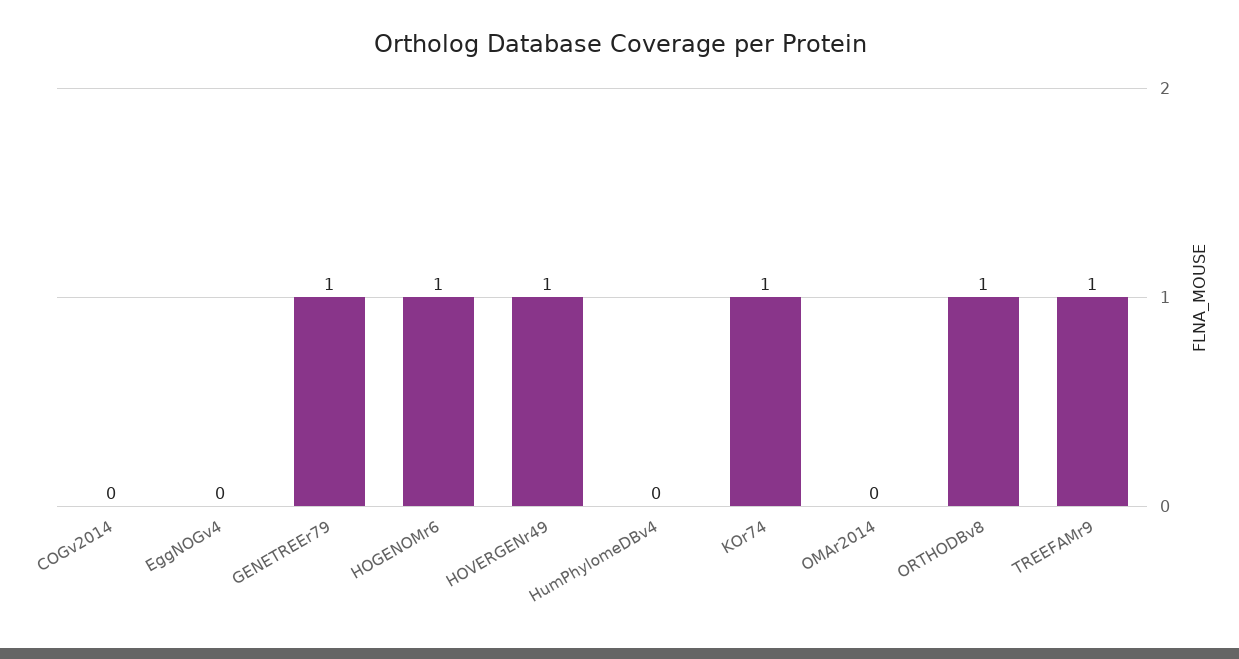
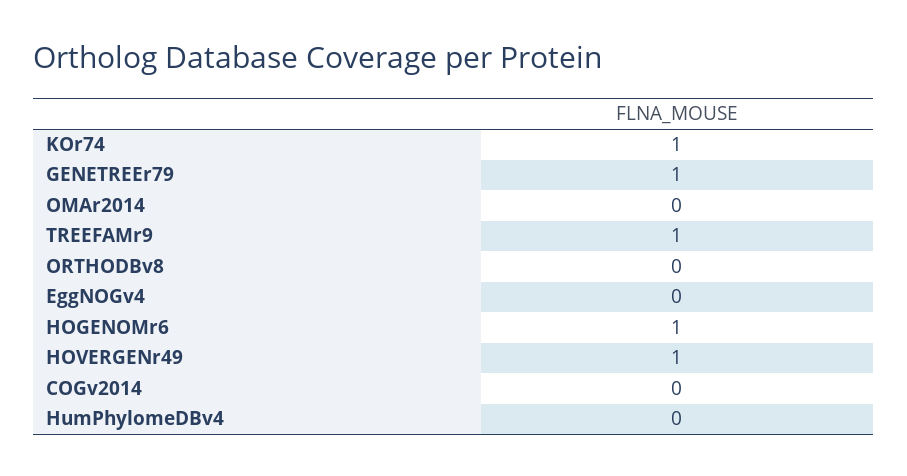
ORTHODBv8: 1 -> 0

